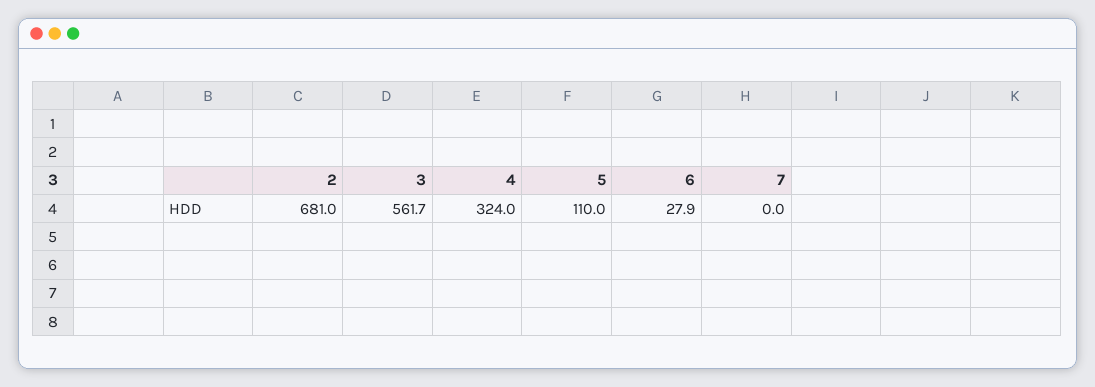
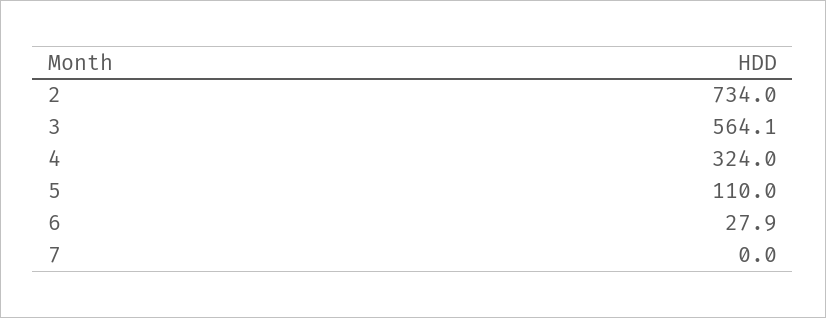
2: 681 -> 734
3: 561.7 -> 564.1

